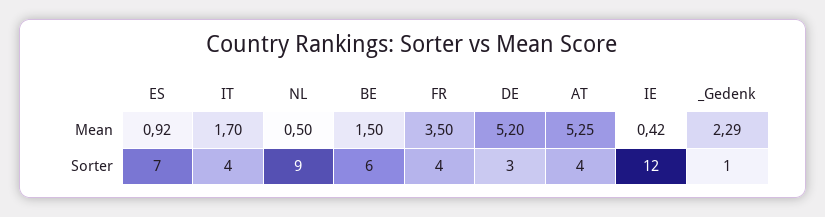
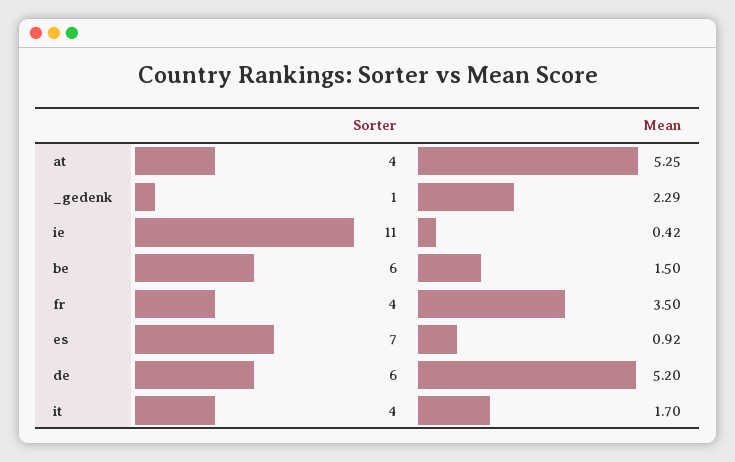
NL, Mean: 0.5 -> none
NL, Sorter: 9 -> none
DE, Sorter: 3 -> 6
IE, Sorter: 12 -> 11

